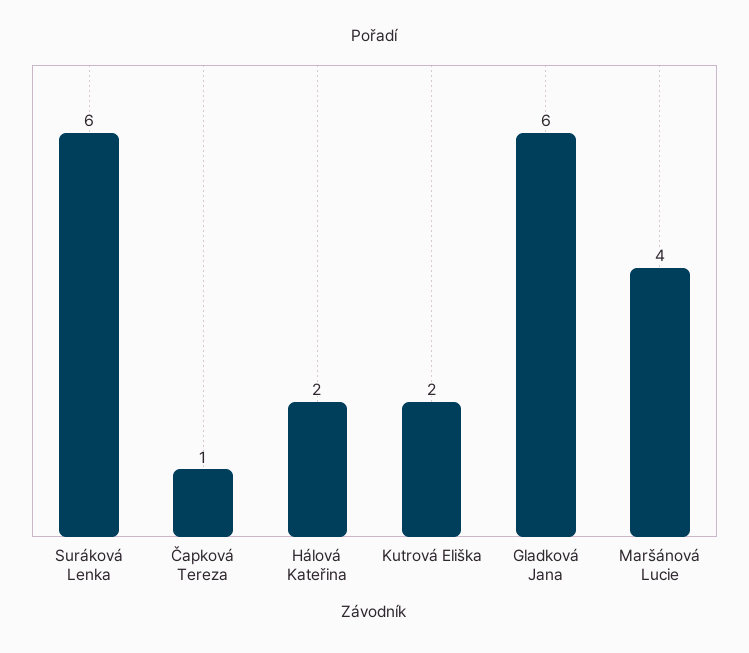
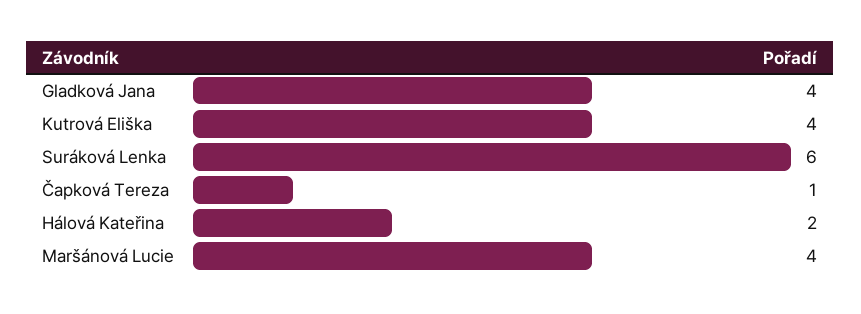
Kutrová Eliška: 2 -> 4
Gladková Jana: 6 -> 4

